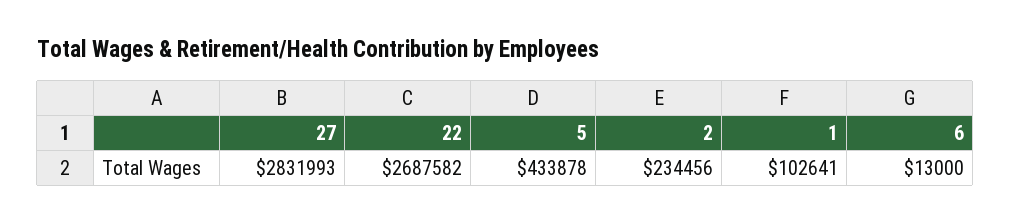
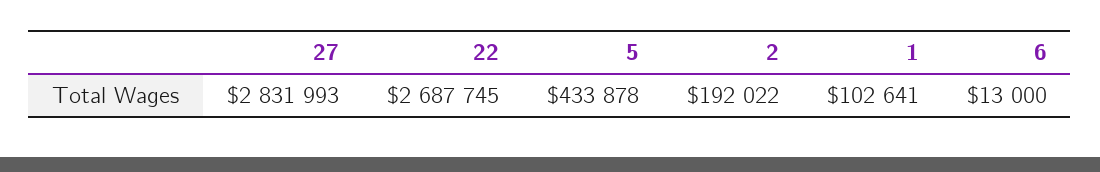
22: 2687582 -> 2687745
2: 234456 -> 192022

